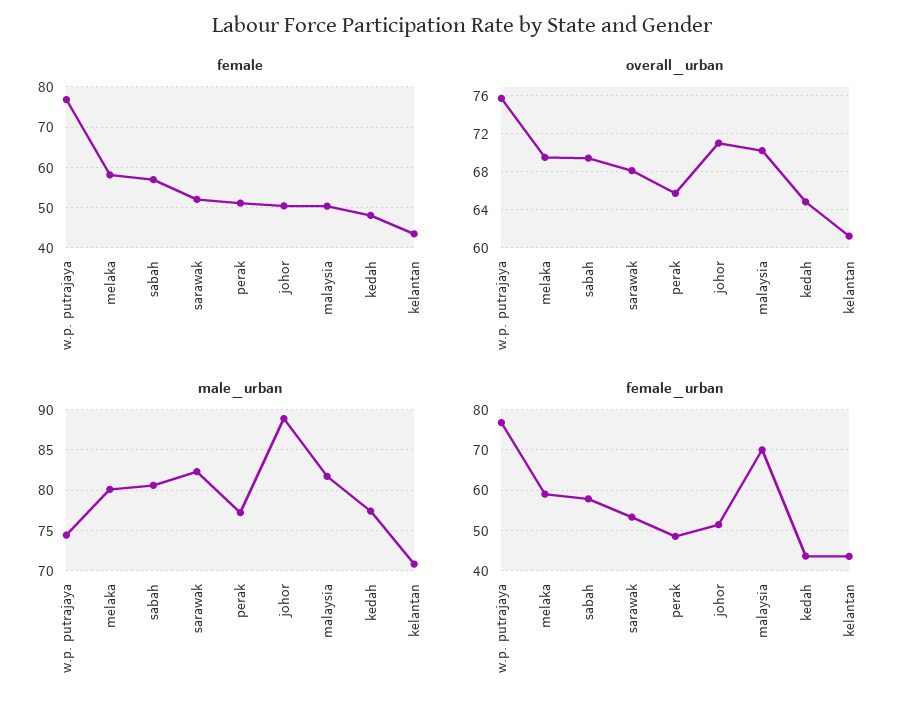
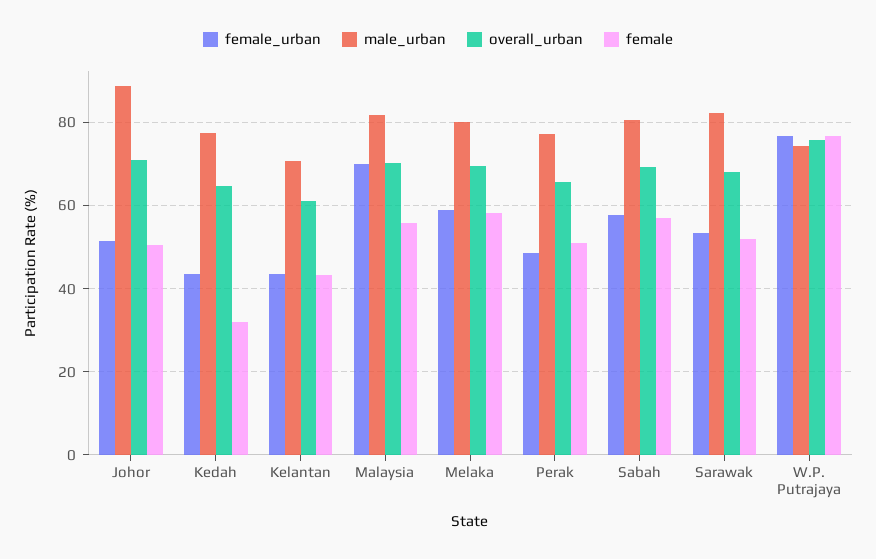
female, malaysia: 50 -> 56
female, kedah: 48 -> 32

